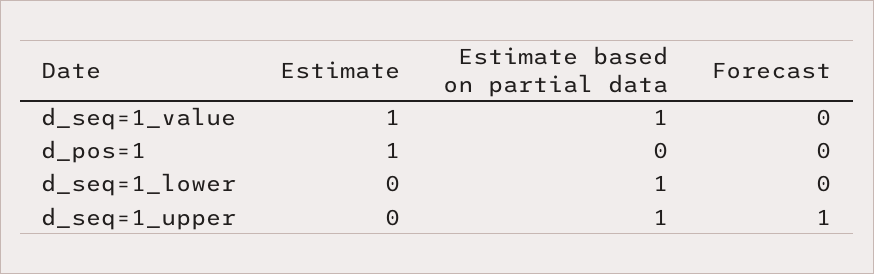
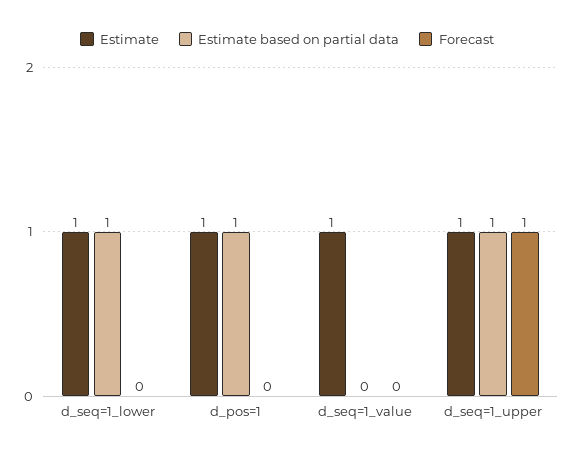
Estimate based on partial data, d_seq=1_value: 1 -> 0
Estimate based on partial data, d_pos=1: 0 -> 1
Estimate, d_seq=1_lower: 0 -> 1
Estimate, d_seq=1_upper: 0 -> 1

